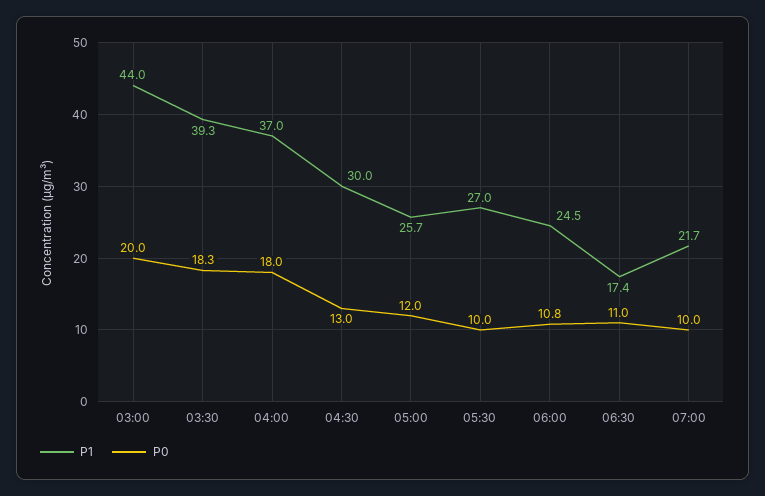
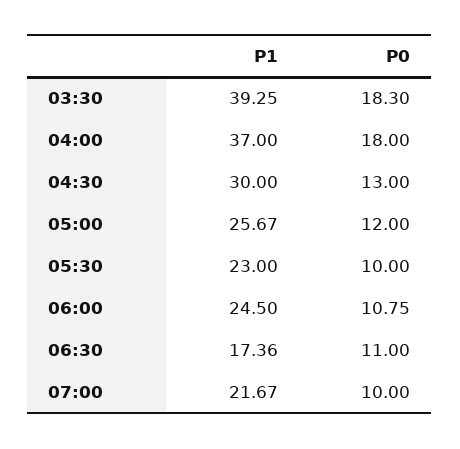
P1, 03:00: 44 -> none
P0, 03:00: 20 -> none
P1, 05:30: 27 -> 23

